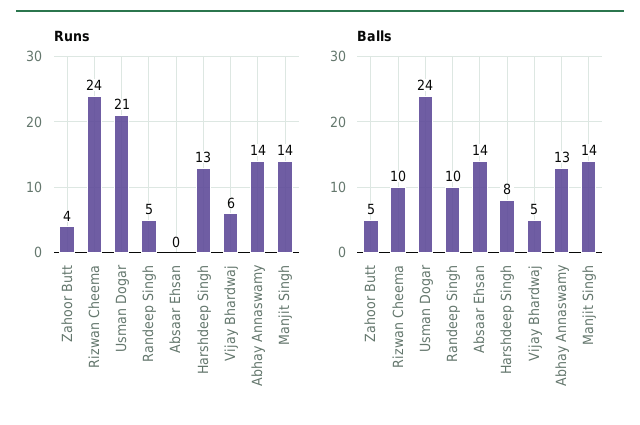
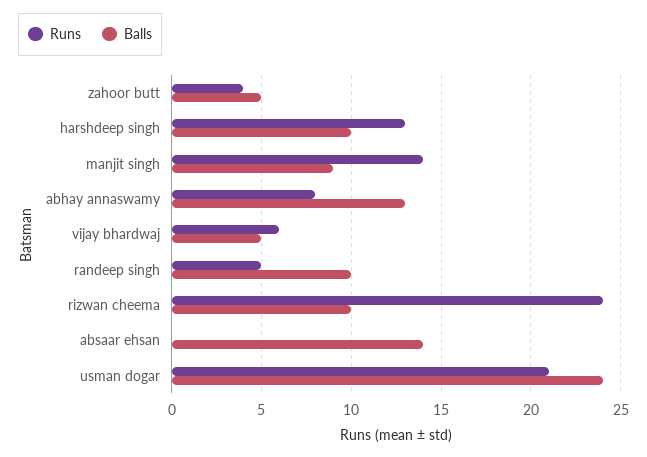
Runs, Abhay Annaswamy: 14 -> 8
Balls, Harshdeep Singh: 8 -> 10
Balls, Manjit Singh: 14 -> 9

